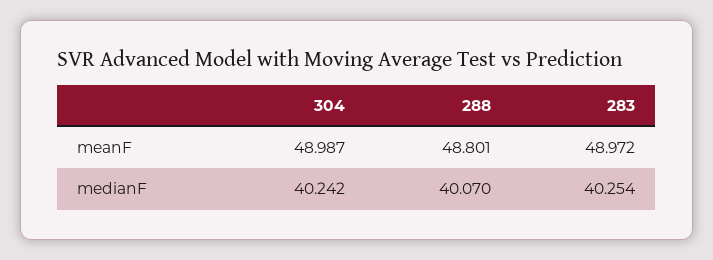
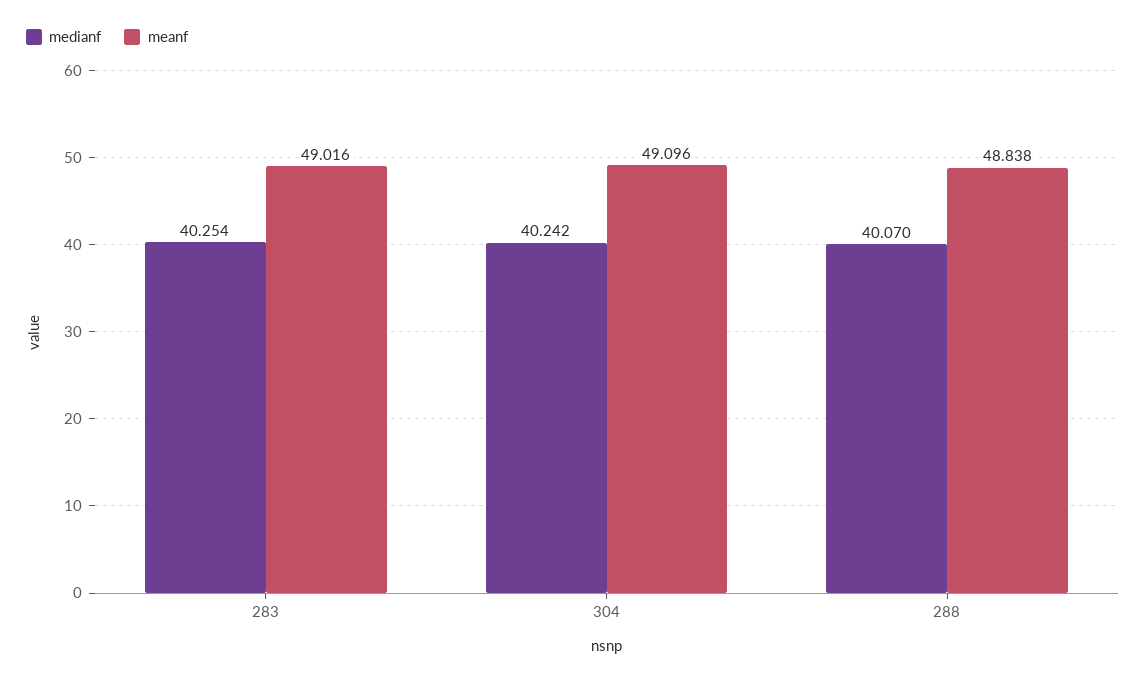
meanF, 304: 48.987 -> 49.096
meanF, 288: 48.801 -> 48.838
meanF, 283: 48.972 -> 49.016

